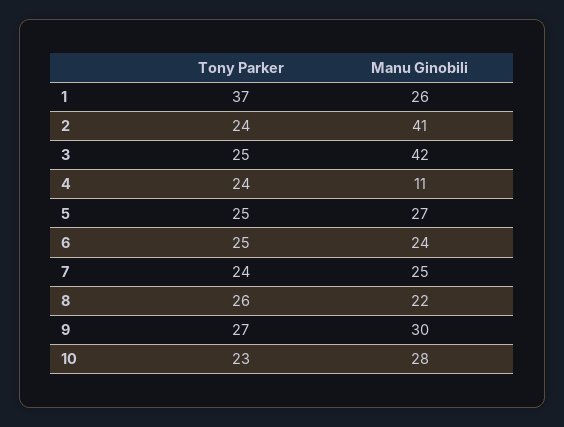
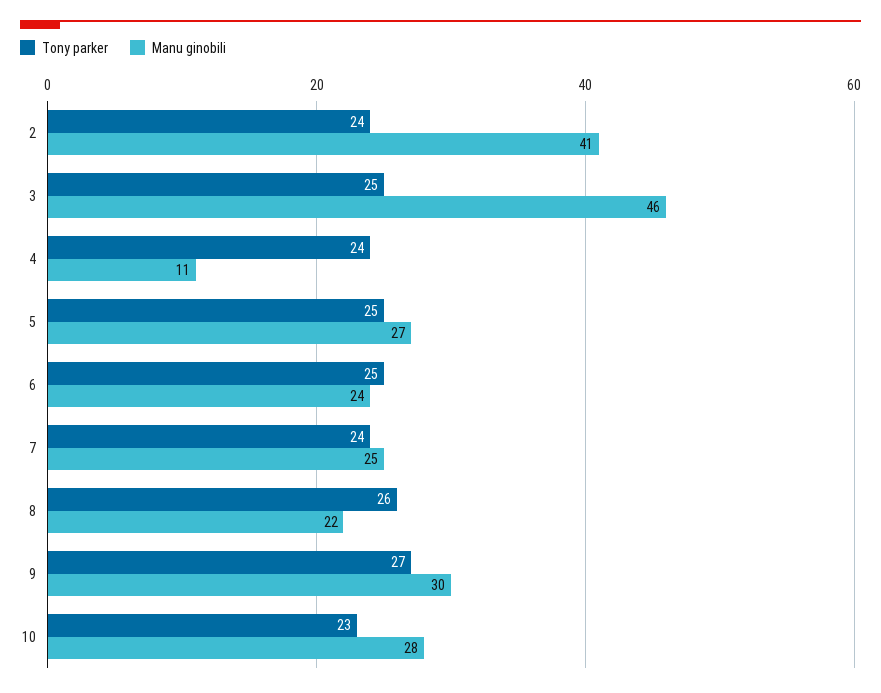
Tony Parker, 1: 37 -> none
Manu Ginobili, 1: 26 -> none
Manu Ginobili, 3: 42 -> 46

